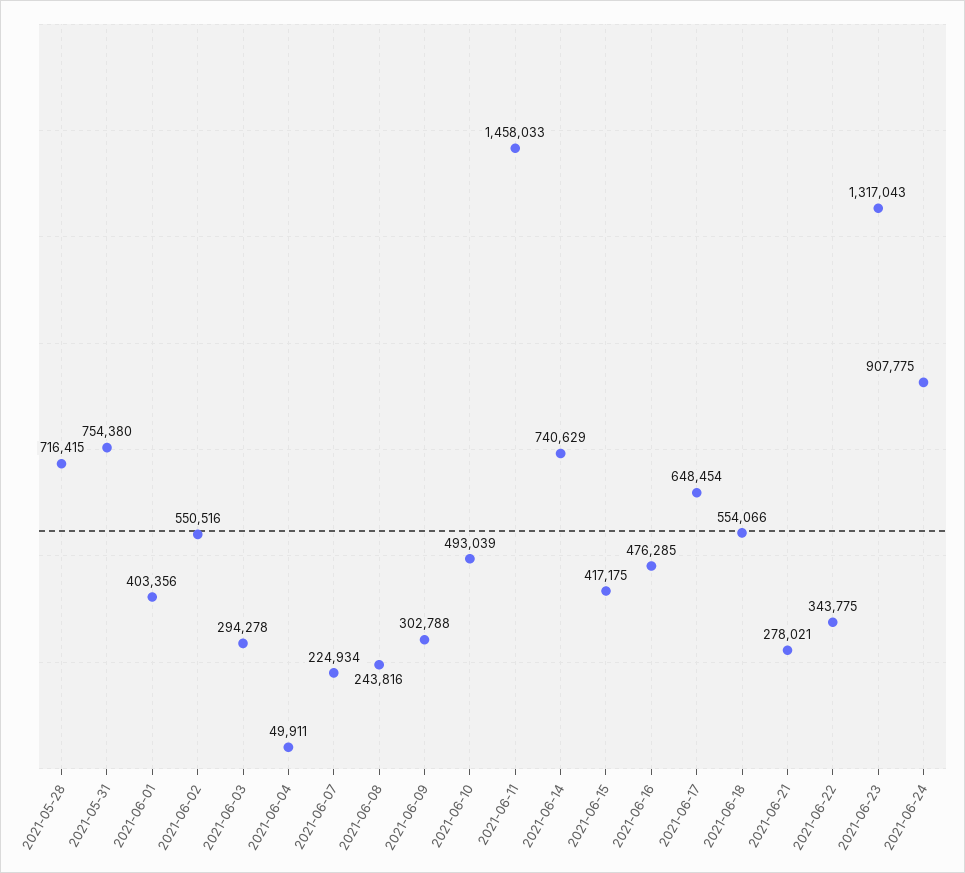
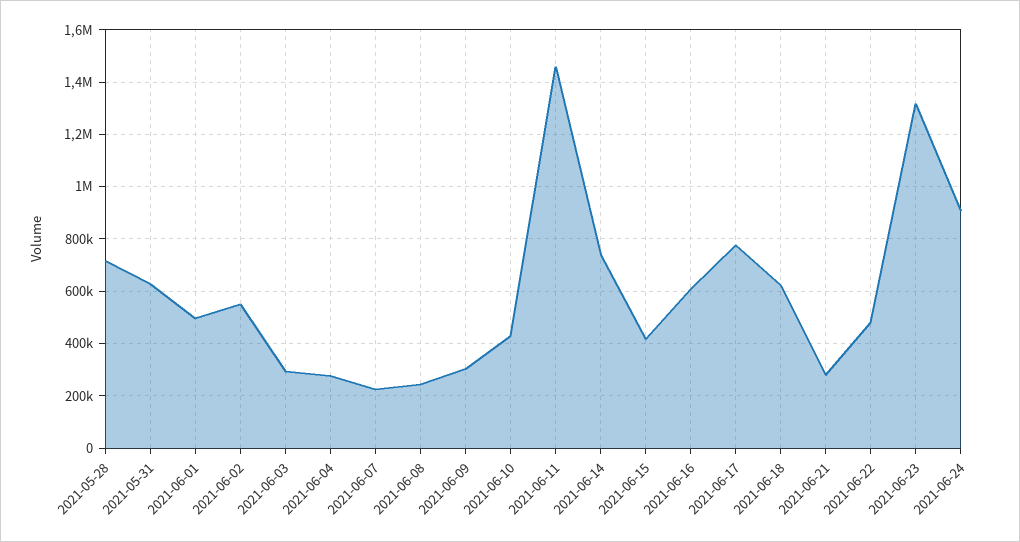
2021-05-31: 754380 -> 625000
2021-06-01: 403356 -> 500000
2021-06-04: 49911 -> 275000
2021-06-10: 493039 -> 425000
2021-06-16: 476285 -> 600000
2021-06-17: 648454 -> 775000
2021-06-18: 554066 -> 625000
2021-06-22: 343775 -> 475000

